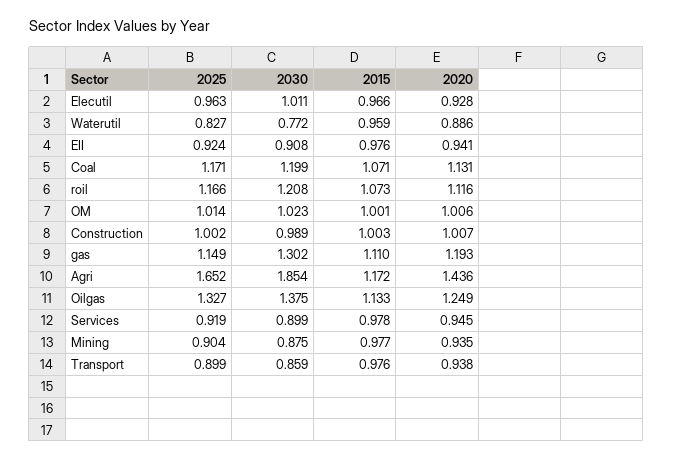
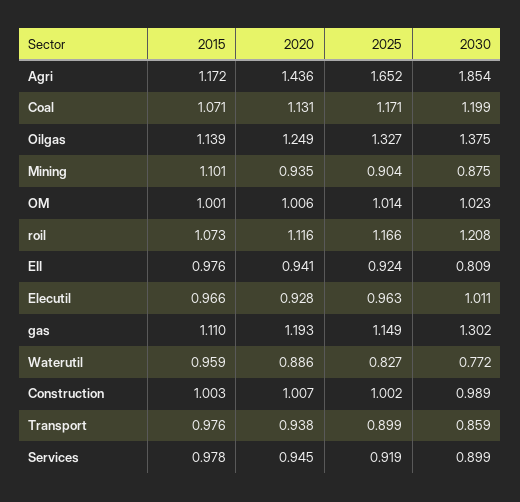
2030, EII: 0.908 -> 0.809
2015, Oilgas: 1.133 -> 1.139
2015, Mining: 0.977 -> 1.101

